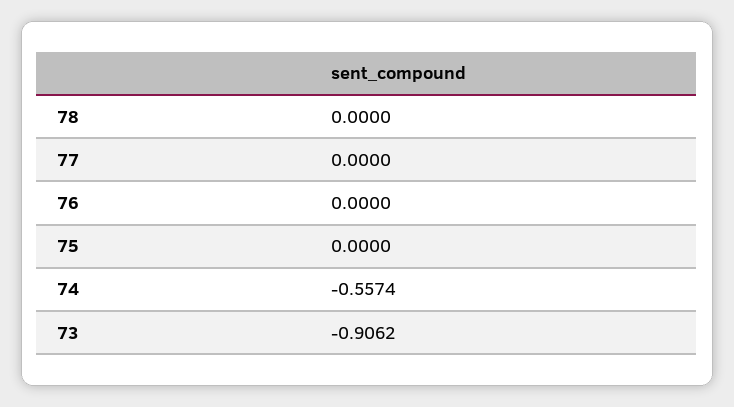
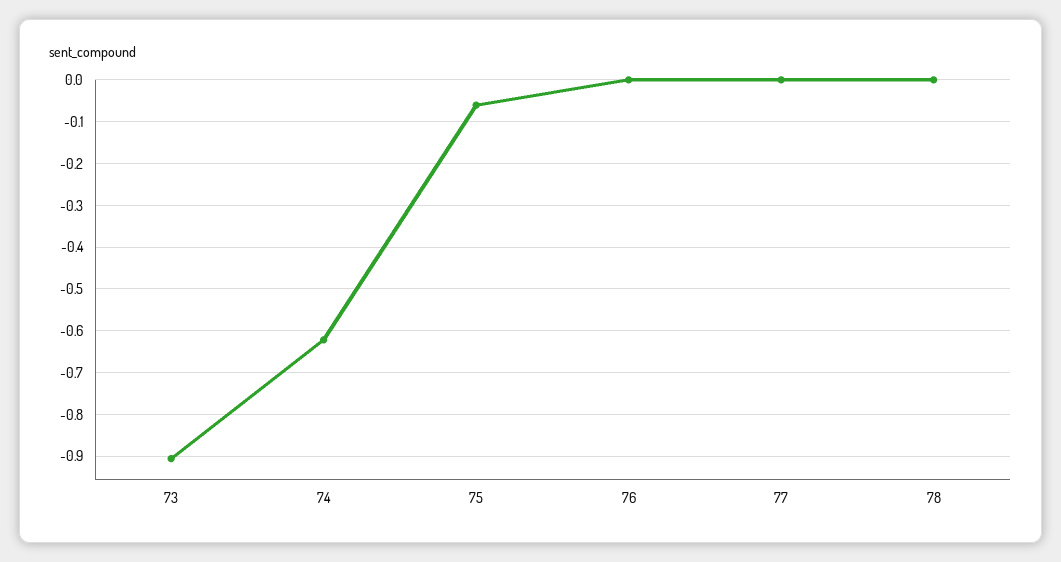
75: 0 -> -0.06
74: -0.5574 -> -0.62

